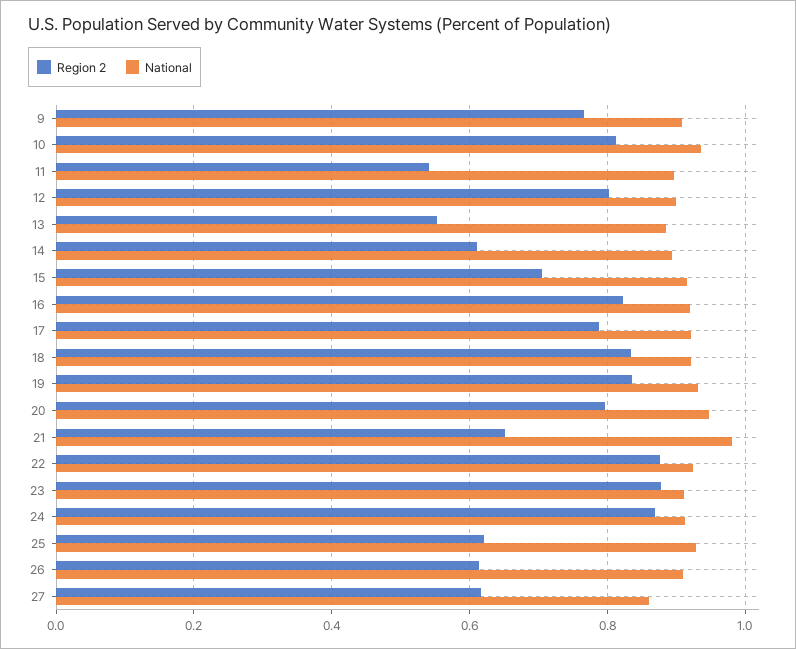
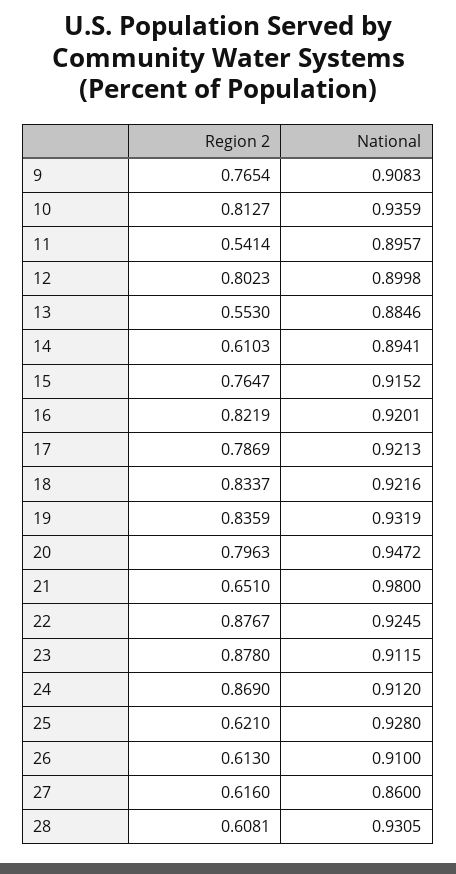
Region 2, 15: 0.7 -> 0.7647
Region 2, 28: none -> 0.6081
National, 28: none -> 0.9305

